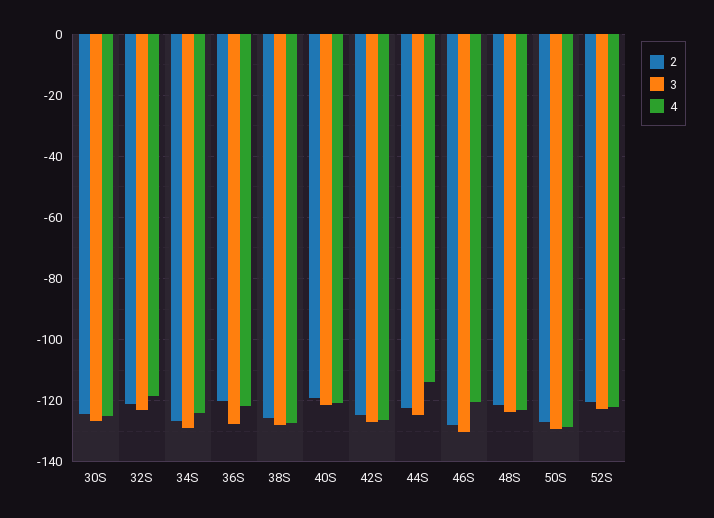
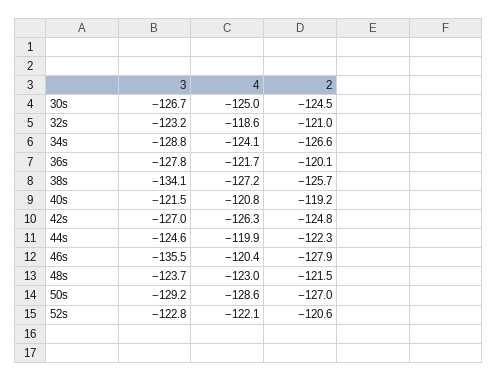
3, 38S: -128 -> -134.1
4, 44S: -114 -> -119.9
3, 46S: -130 -> -135.5

